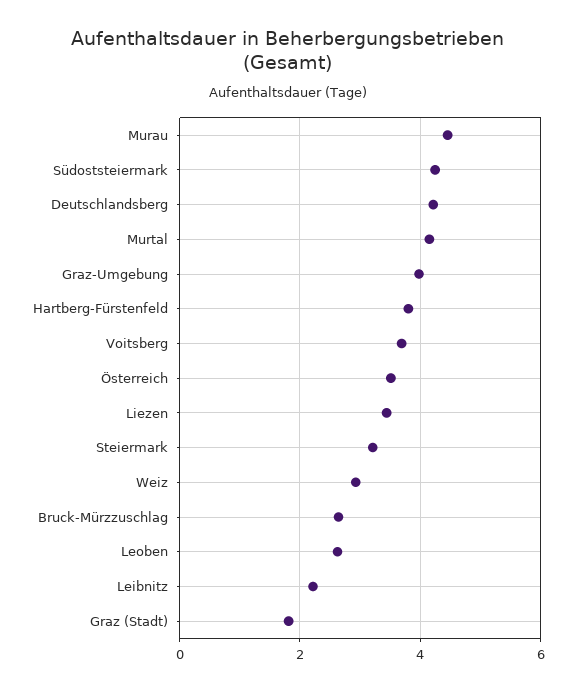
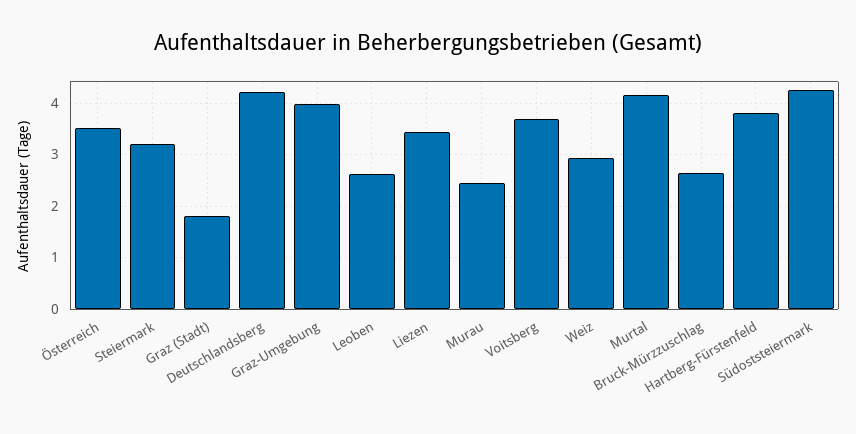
Murau: 4.4 -> 2.4
Leibnitz: 2.2 -> none

